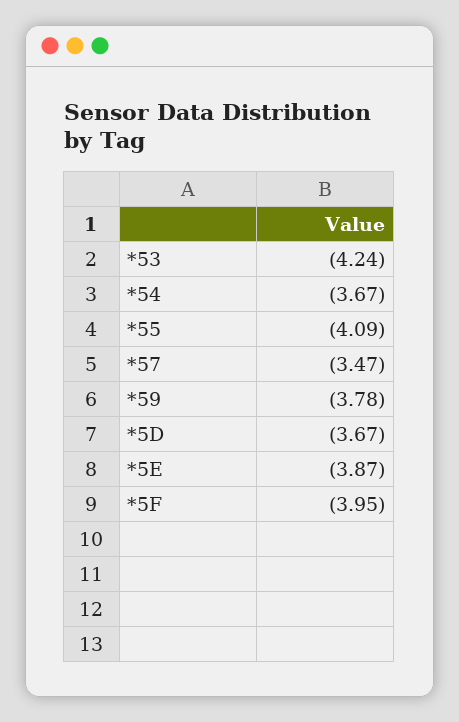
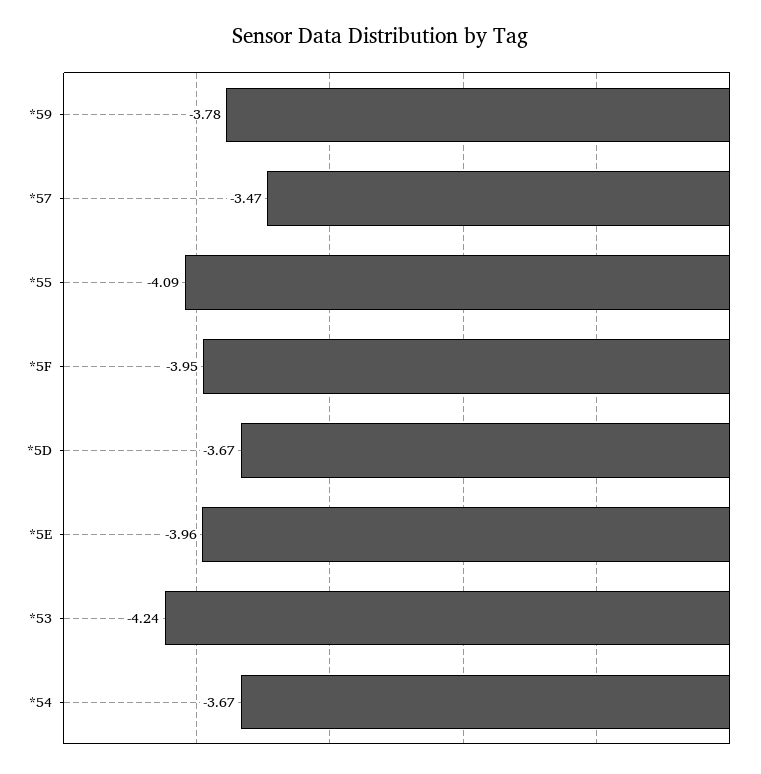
*5E: -3.87 -> -3.96

